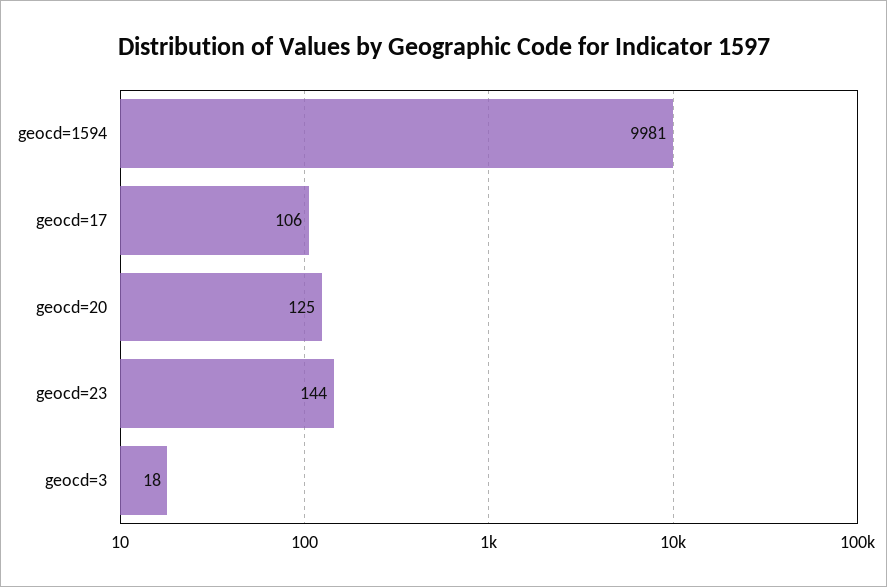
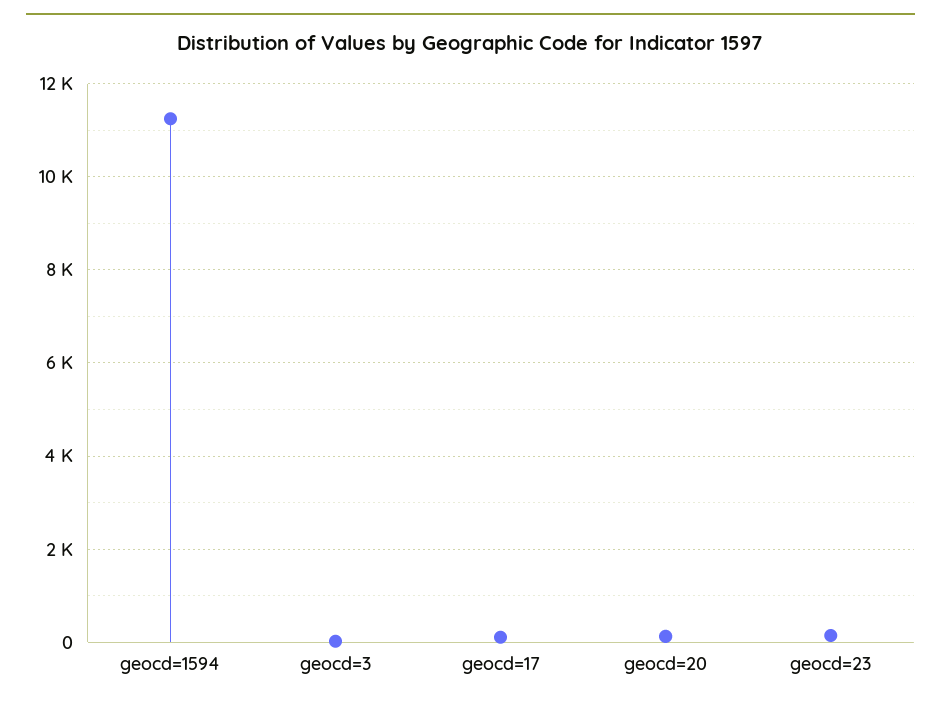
geocd=1594: 9981 -> 11200

